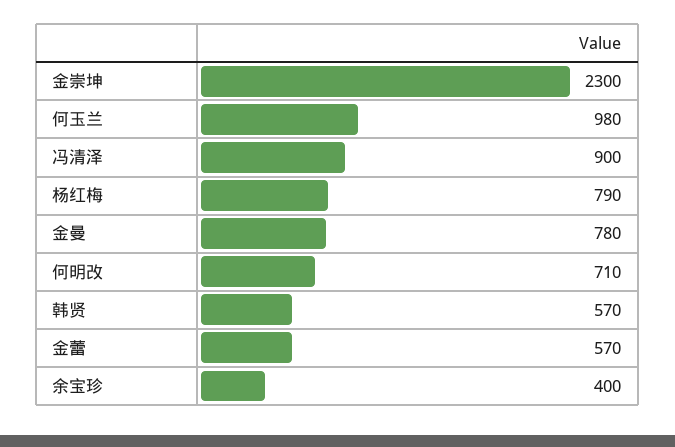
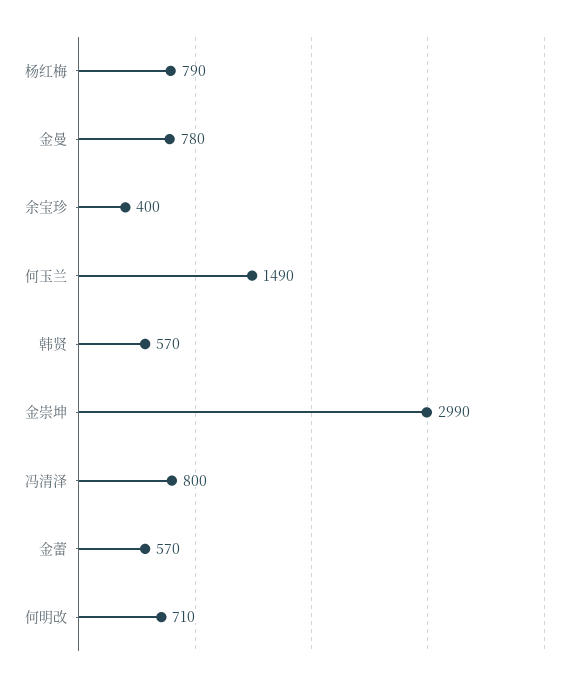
金崇坤: 2300 -> 2990
何玉兰: 980 -> 1490
冯清泽: 900 -> 800

